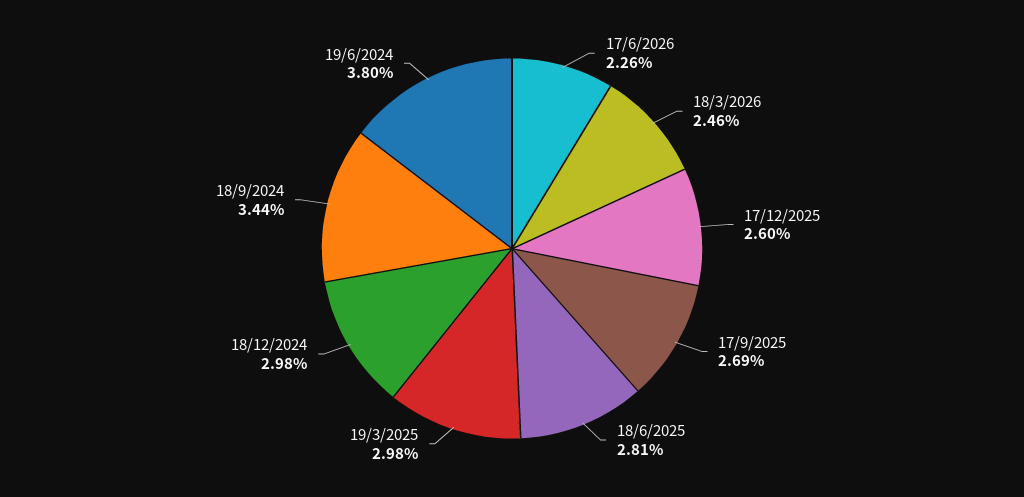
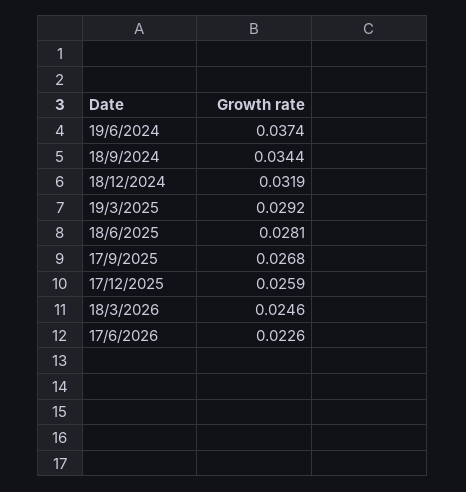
17/12/2025: 0.026 -> 0.0259
17/9/2025: 0.0269 -> 0.0268
19/3/2025: 0.0298 -> 0.0292
18/12/2024: 0.0298 -> 0.0319
19/6/2024: 0.038 -> 0.0374

